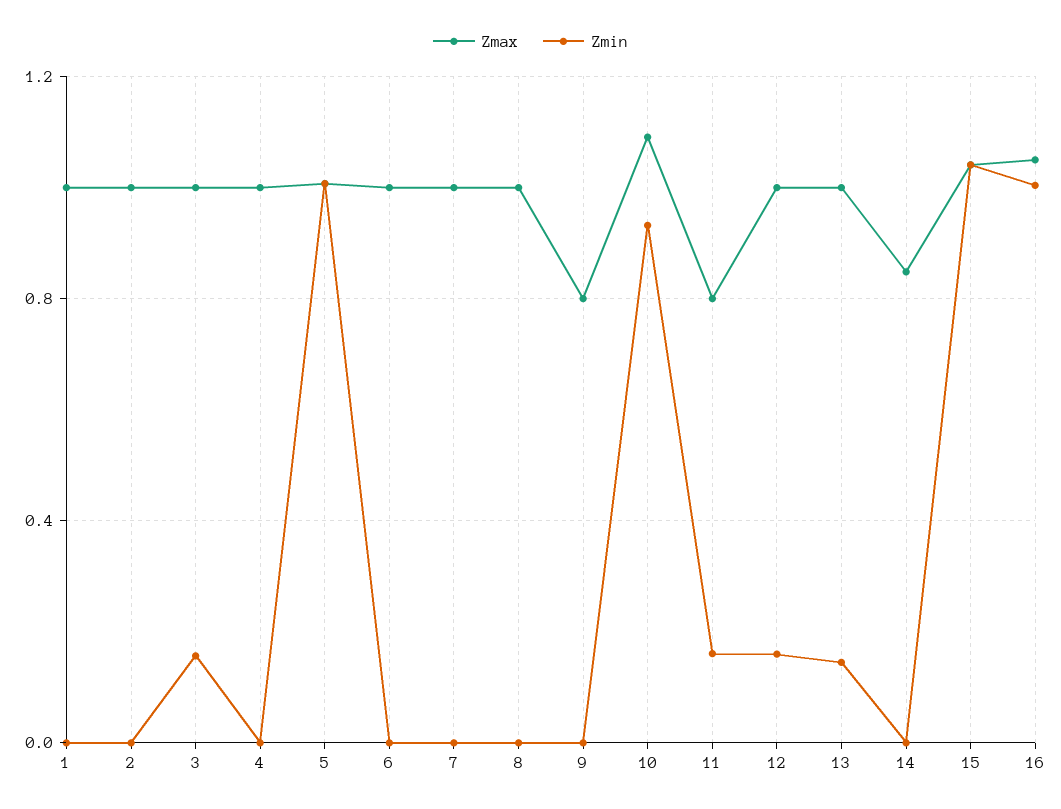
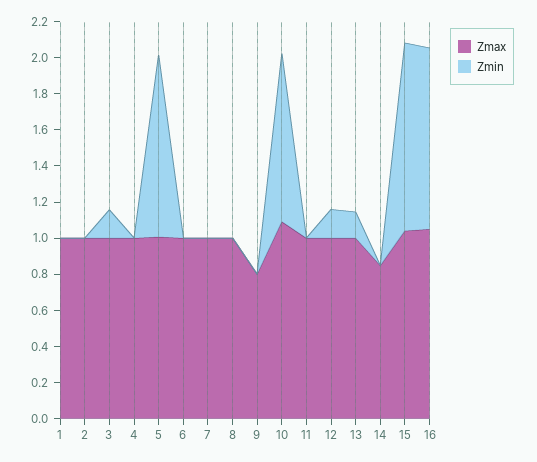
Zmax, 11: 0.8 -> 1
Zmin, 11: 0.15 -> 0

